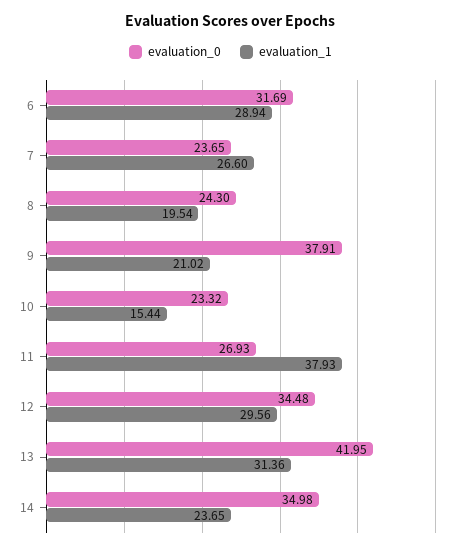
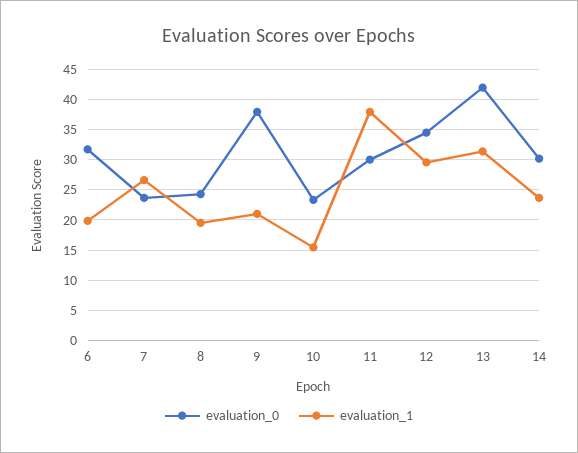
evaluation_1, 6: 28.94 -> 20
evaluation_0, 11: 26.93 -> 30
evaluation_0, 14: 34.98 -> 30

